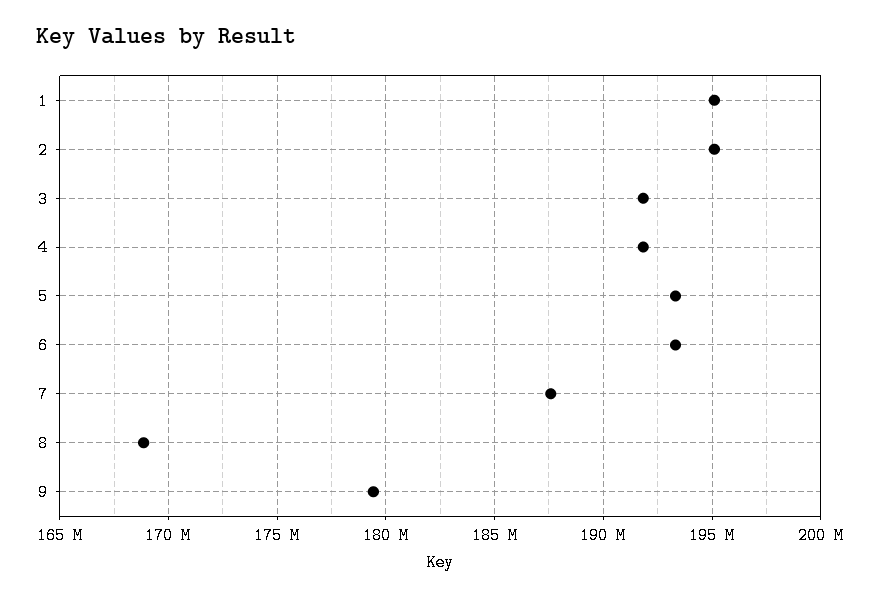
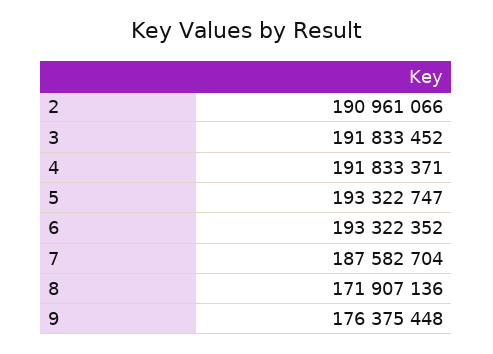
1: 195000000 -> none
2: 195000000 -> 190961066
8: 169000000 -> 171907136
9: 179500000 -> 176375448

